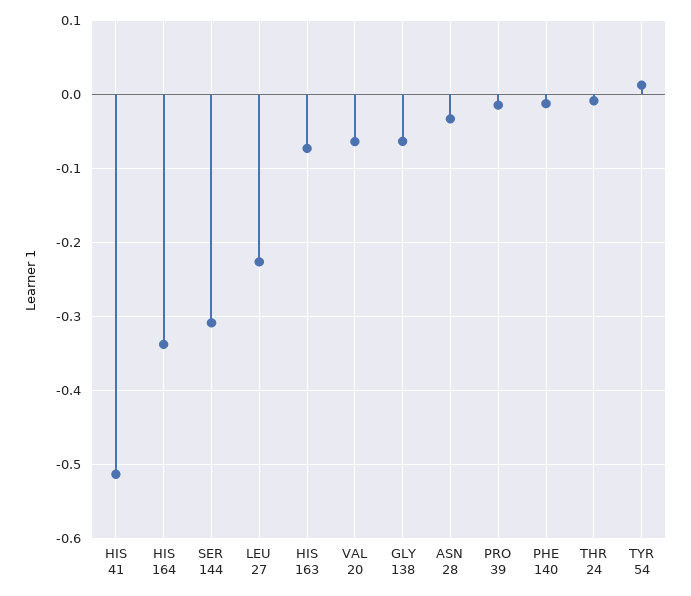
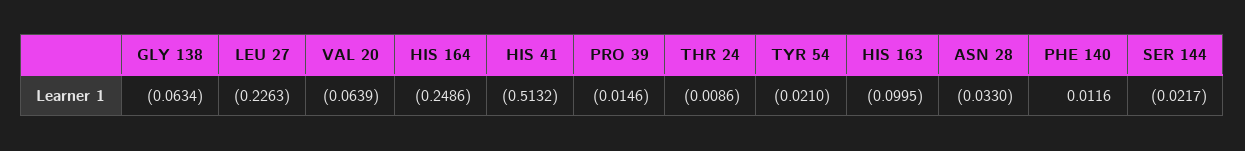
HIS 164: -0.34 -> -0.2486
SER 144: -0.31 -> -0.0217
HIS 163: -0.07 -> -0.0995
PHE 140: -0.01 -> 0.0116
TYR 54: 0.01 -> -0.021

